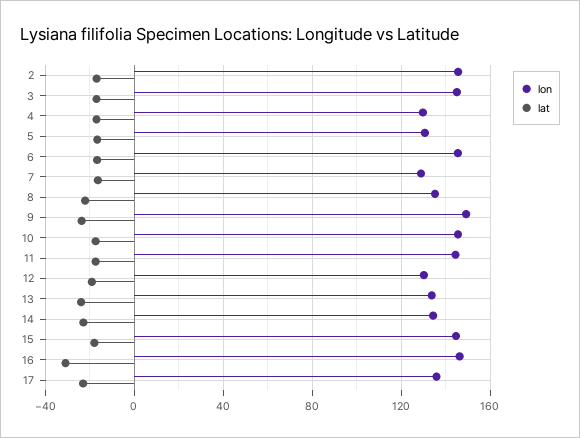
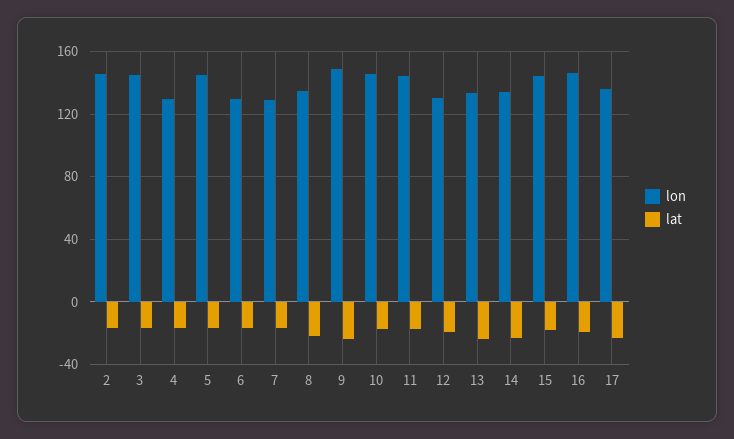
lon, 5: 130 -> 145
lon, 6: 145 -> 130
lat, 16: -30 -> -20

